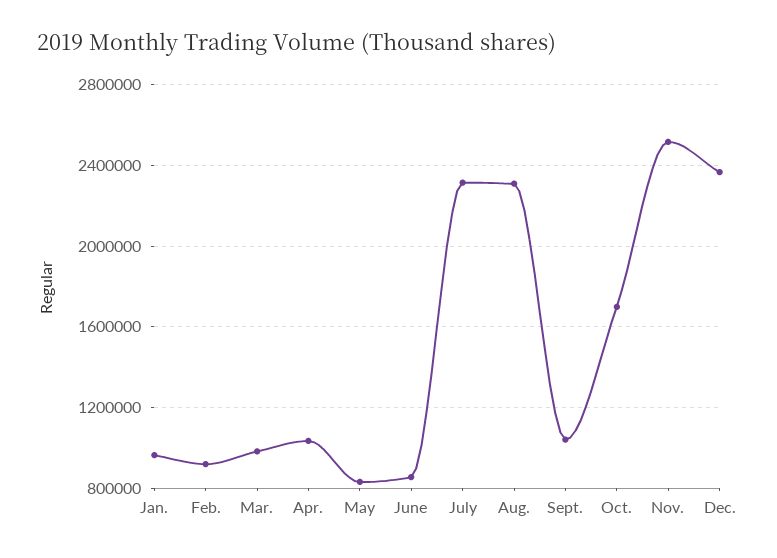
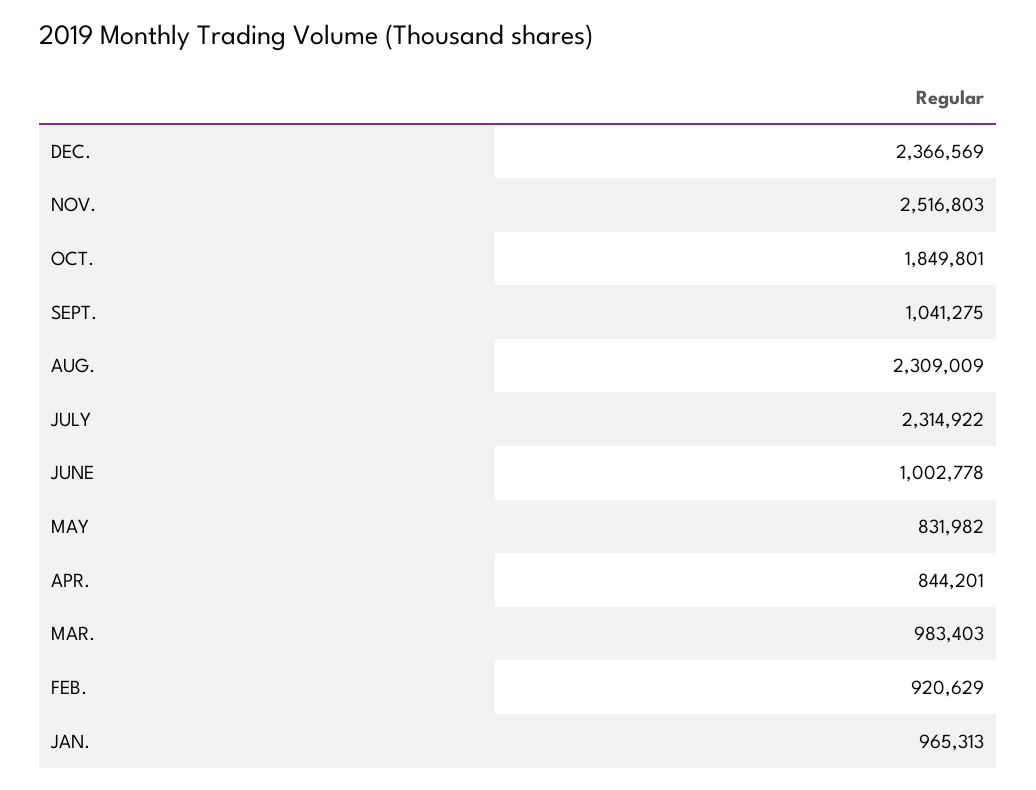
Apr.: 1050000 -> 844201
June: 850000 -> 1002778
Oct.: 1700000 -> 1849801

